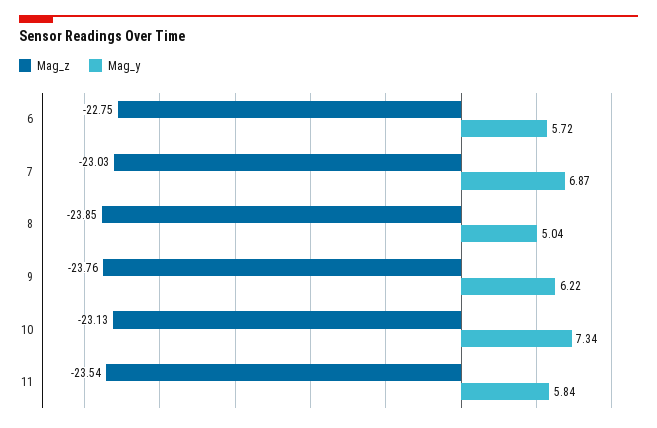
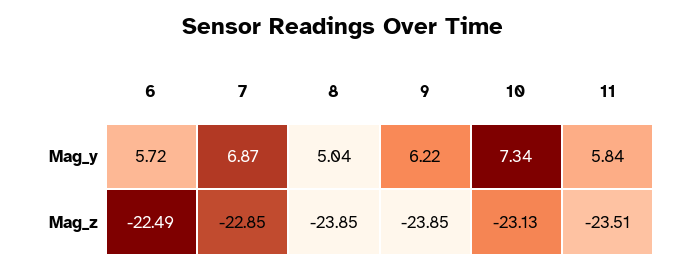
Mag_z, 6: -22.75 -> -22.49
Mag_z, 7: -23.03 -> -22.85
Mag_z, 9: -23.76 -> -23.85
Mag_z, 11: -23.54 -> -23.51

